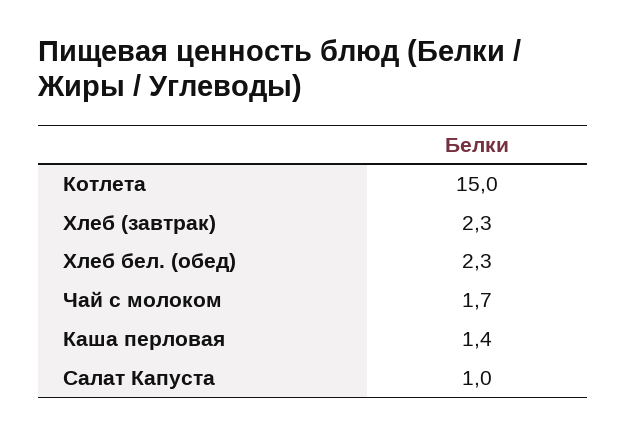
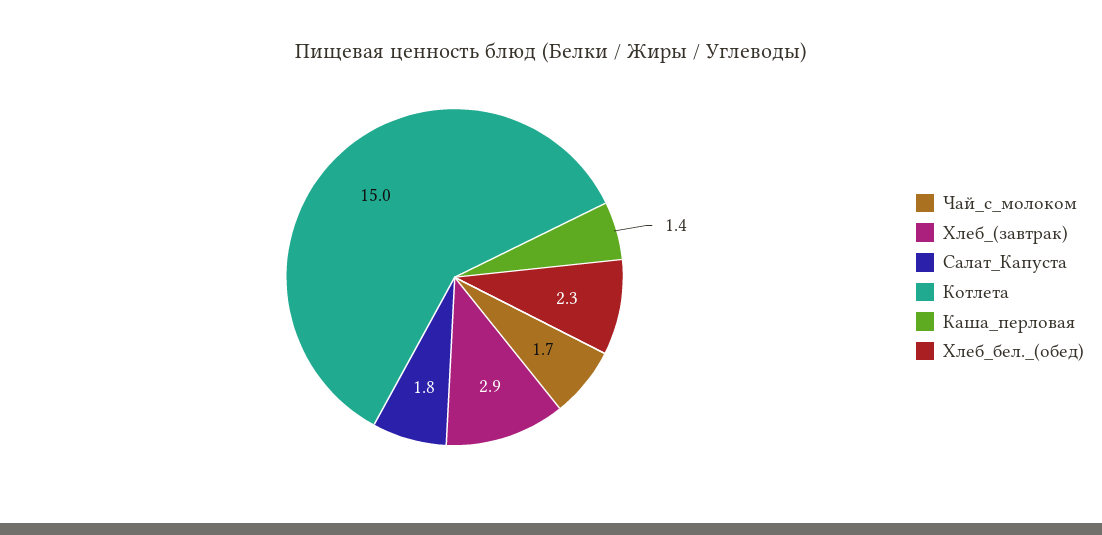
Хлеб (завтрак): 2.3 -> 2.9
Салат Капуста: 1 -> 1.8

